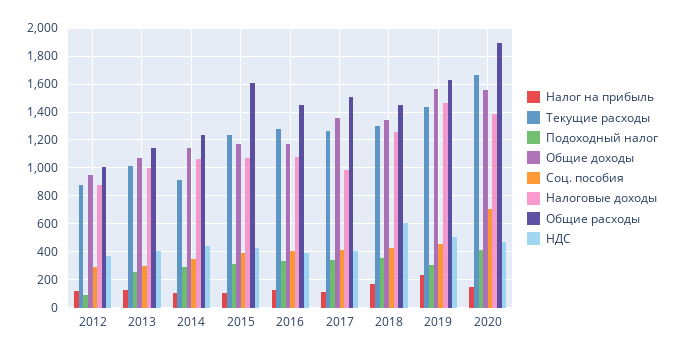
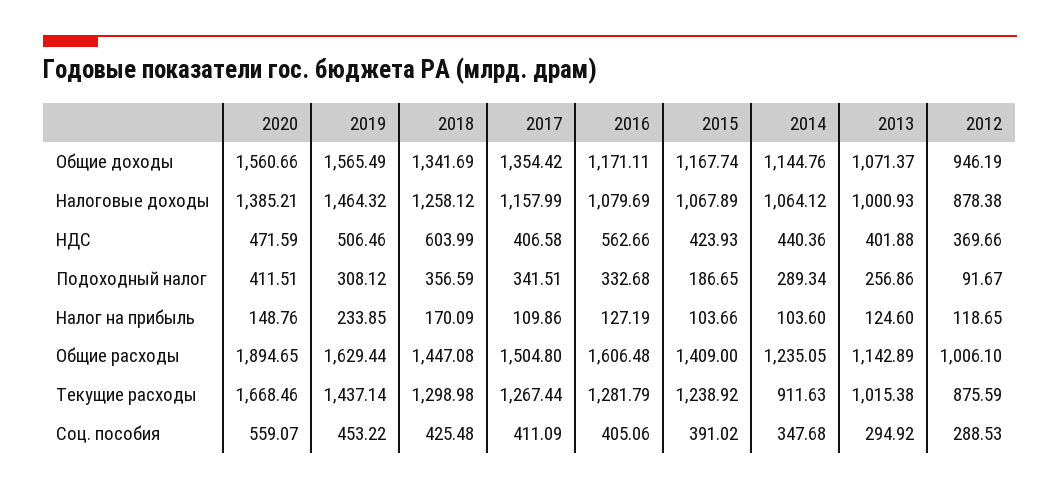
Подоходный налог, 2015: 300 -> 186.65
Общие расходы, 2015: 1600 -> 1409
Общие расходы, 2016: 1450 -> 1606.48
НДС, 2016: 400 -> 562.66
Налоговые доходы, 2017: 1000 -> 1157.99
Соц. пособия, 2020: 700 -> 559.07

